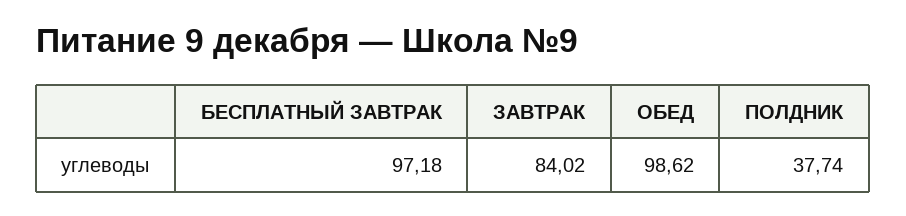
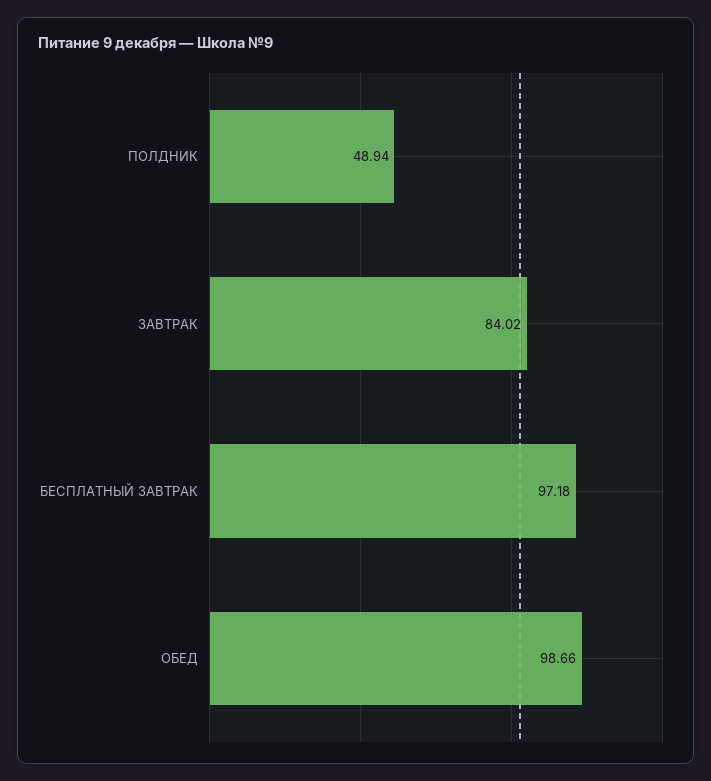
ОБЕД: 98.62 -> 98.66
ПОЛДНИК: 37.74 -> 48.94

